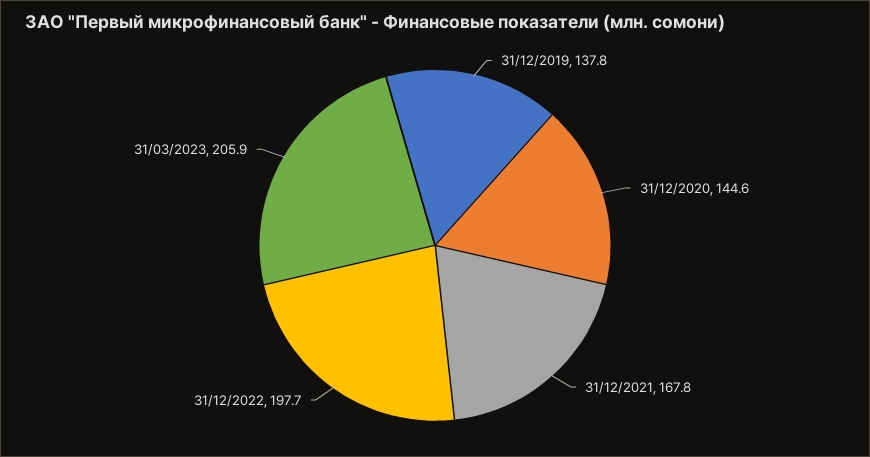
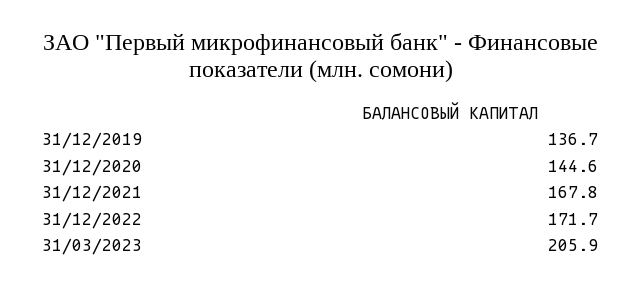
31/12/2019: 137.8 -> 136.7
31/12/2022: 197.7 -> 171.7

